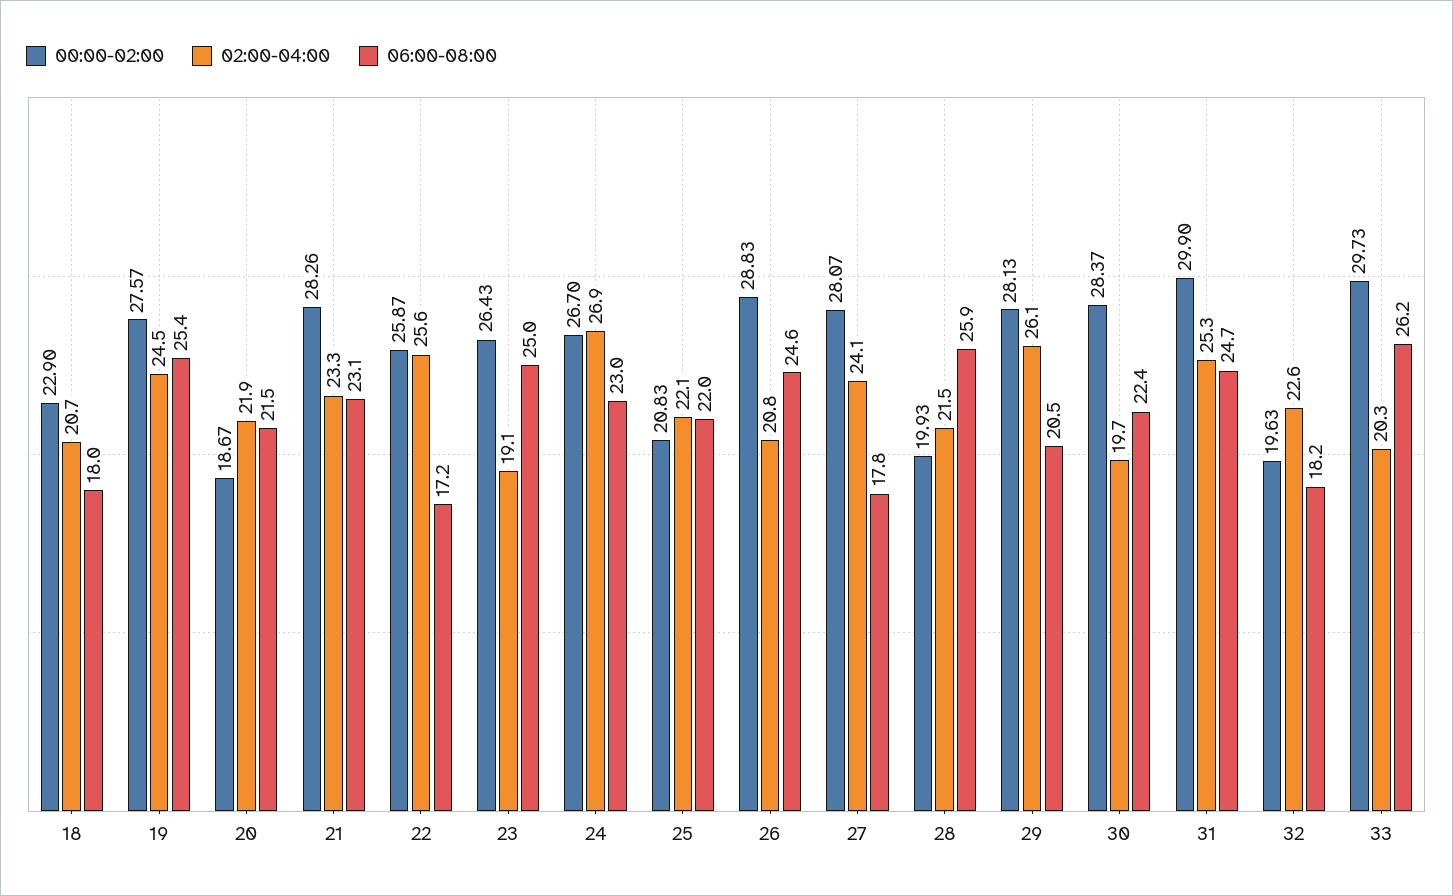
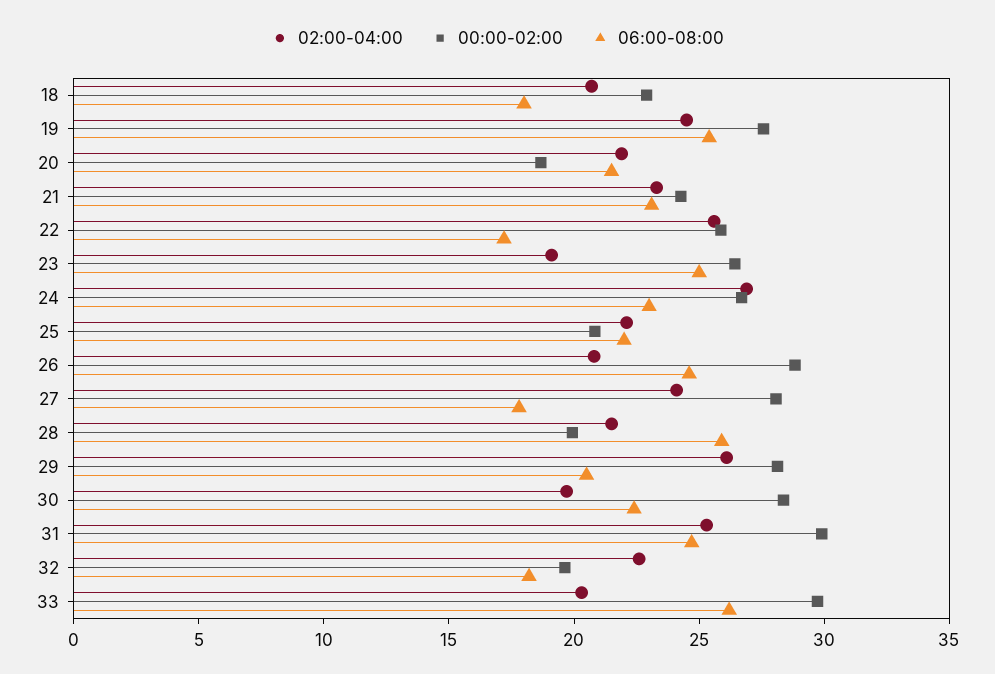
00:00-02:00, 21: 28.26 -> 24

